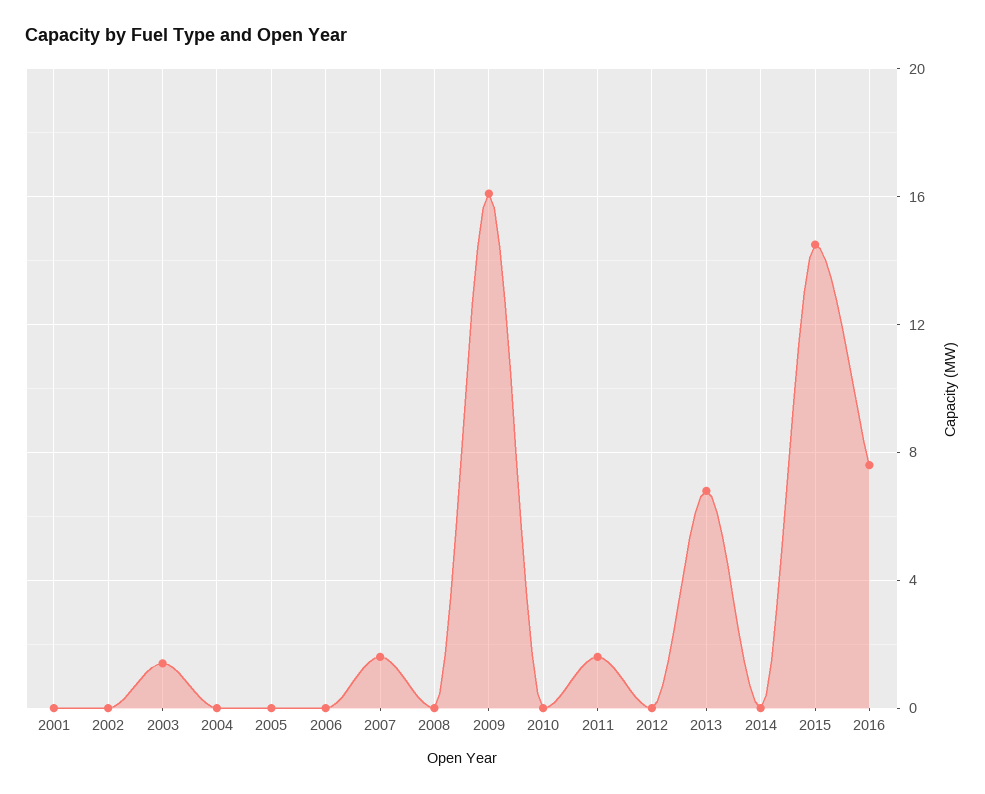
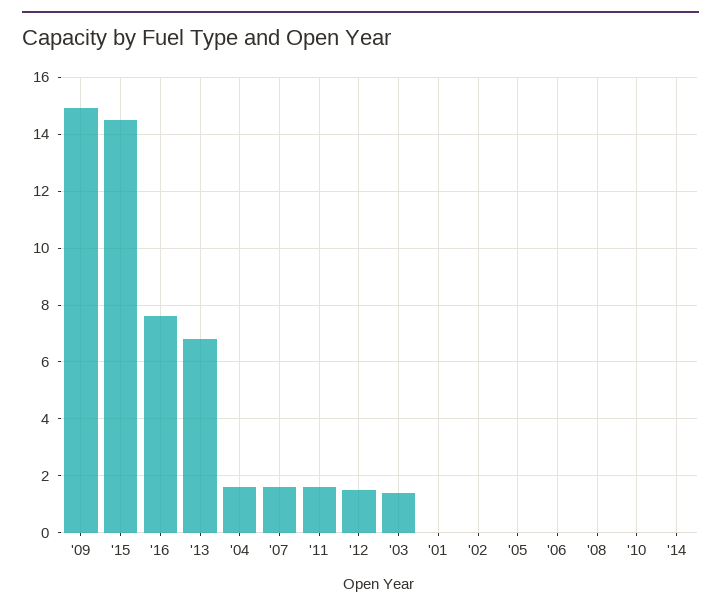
2004: 0 -> 1.5
2009: 16 -> 15
2012: 0 -> 1.5

